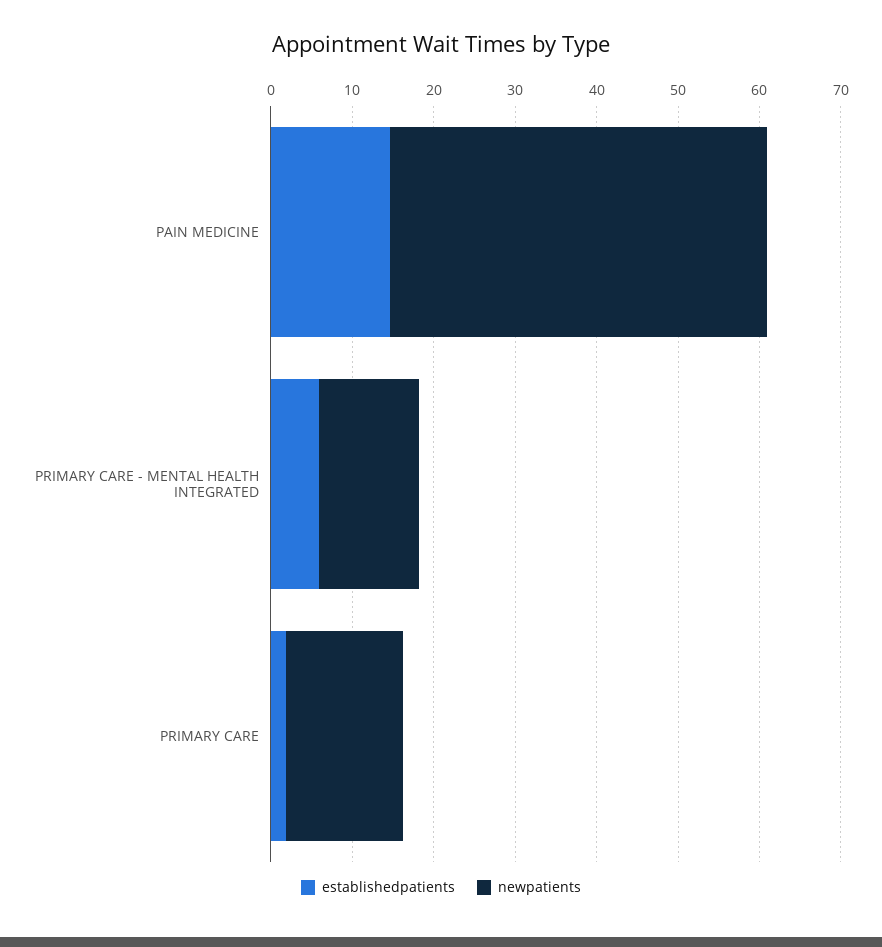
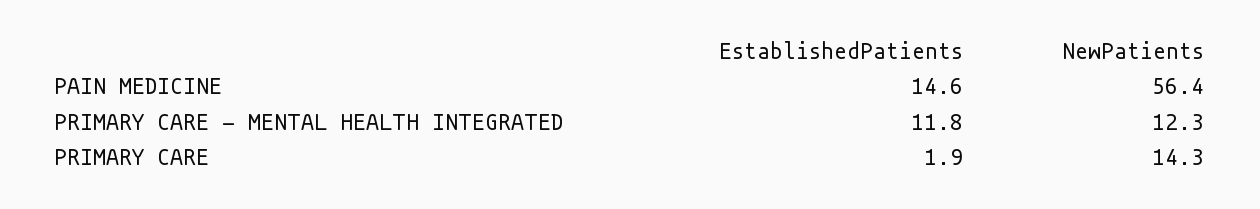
newpatients, PAIN MEDICINE: 46 -> 56.4
establishedpatients, PRIMARY CARE - MENTAL HEALTH INTEGRATED: 6 -> 11.8

